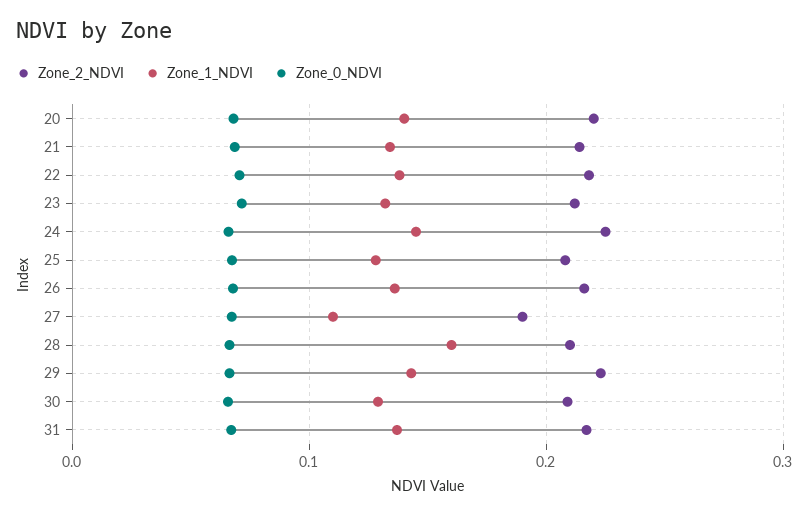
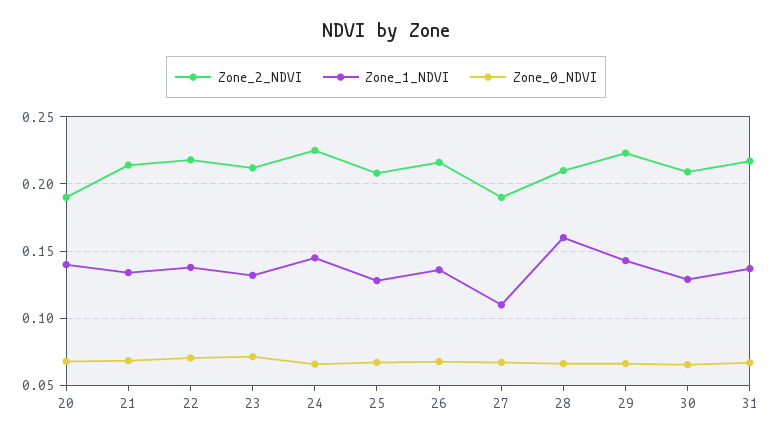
Zone_2_NDVI, 20: 0.22 -> 0.19

